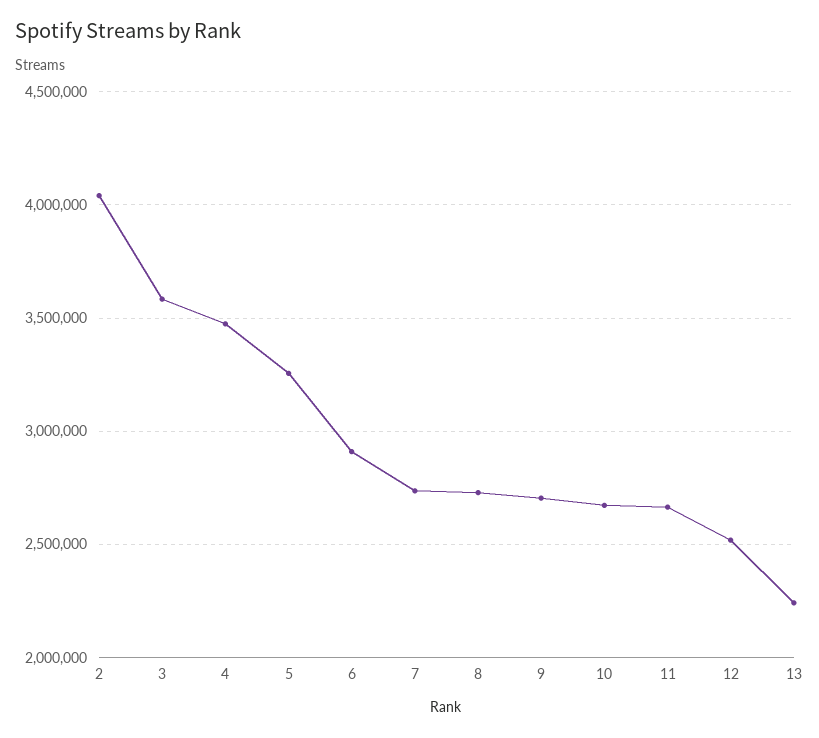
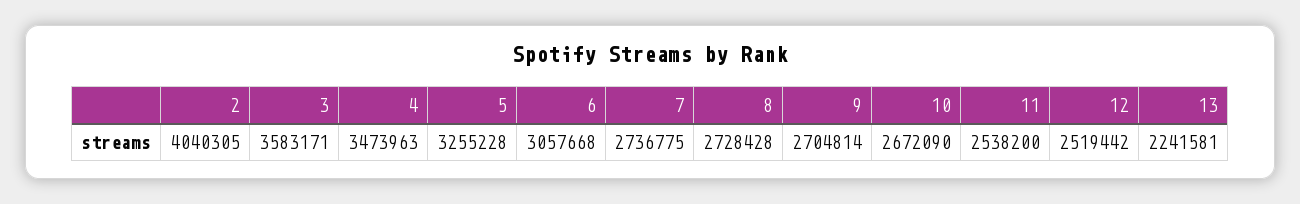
6: 2900000 -> 3057668
11: 2650000 -> 2538200

